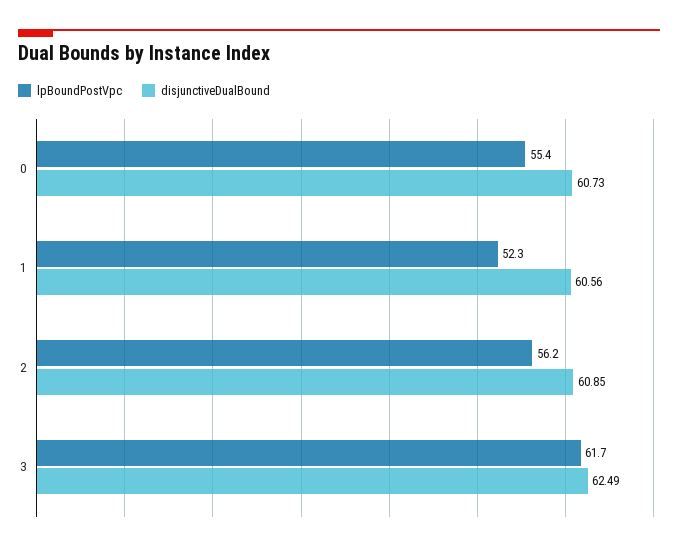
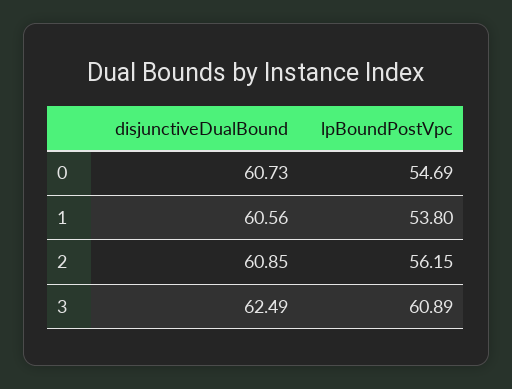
lpBoundPostVpc, 0: 55.4 -> 54.69
lpBoundPostVpc, 1: 52.3 -> 53.8
lpBoundPostVpc, 3: 61.7 -> 60.89

